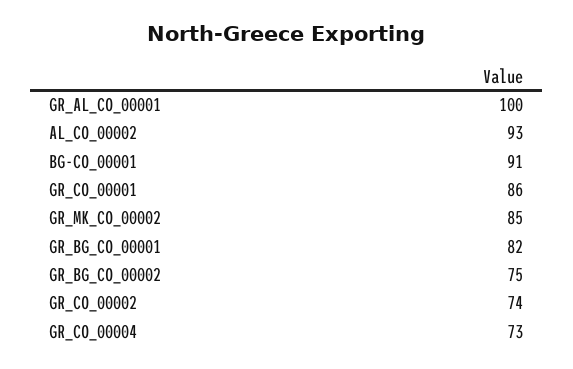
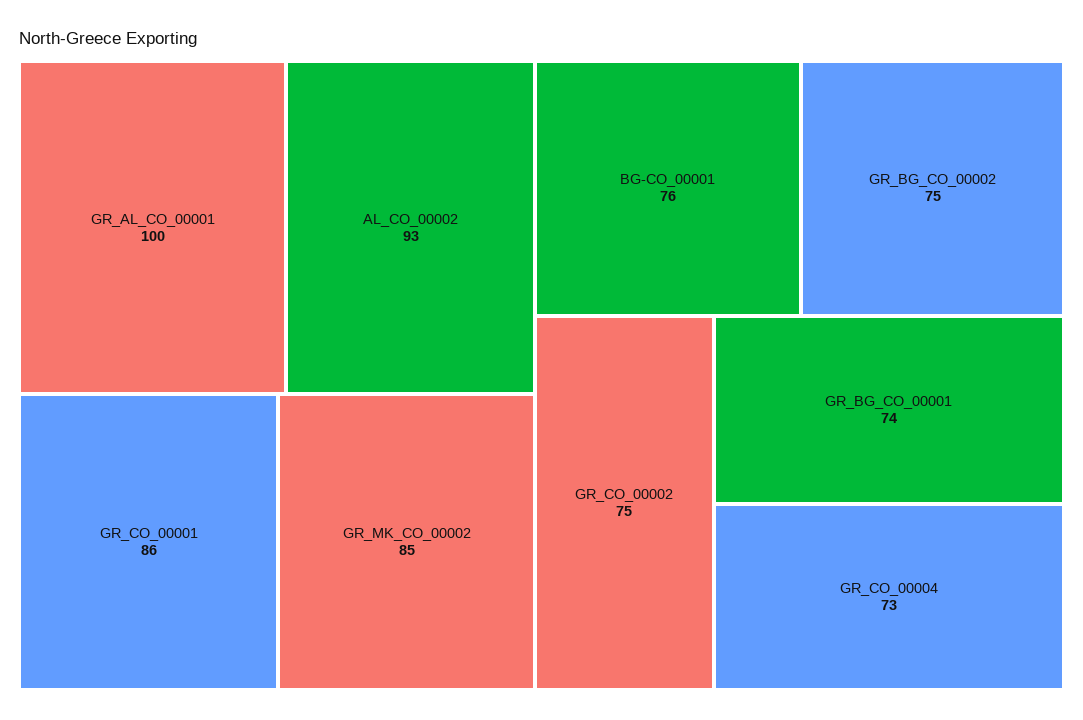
BG-CO_00001: 91 -> 76
GR_BG_CO_00001: 82 -> 74
GR_CO_00002: 74 -> 75

